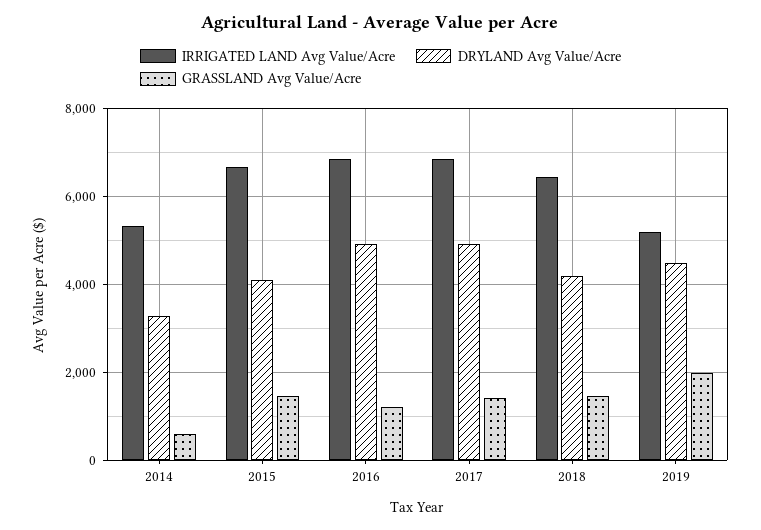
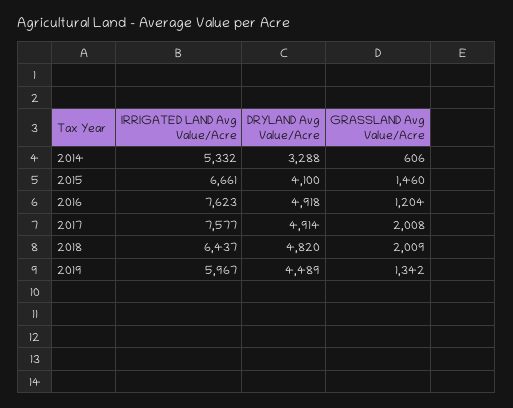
IRRIGATED LAND Avg Value/Acre, 2016: 6800 -> 7623
IRRIGATED LAND Avg Value/Acre, 2017: 6800 -> 7577
GRASSLAND Avg Value/Acre, 2017: 1400 -> 2008
DRYLAND Avg Value/Acre, 2018: 4200 -> 4820
GRASSLAND Avg Value/Acre, 2018: 1400 -> 2009
IRRIGATED LAND Avg Value/Acre, 2019: 5200 -> 5967
GRASSLAND Avg Value/Acre, 2019: 2000 -> 1342

